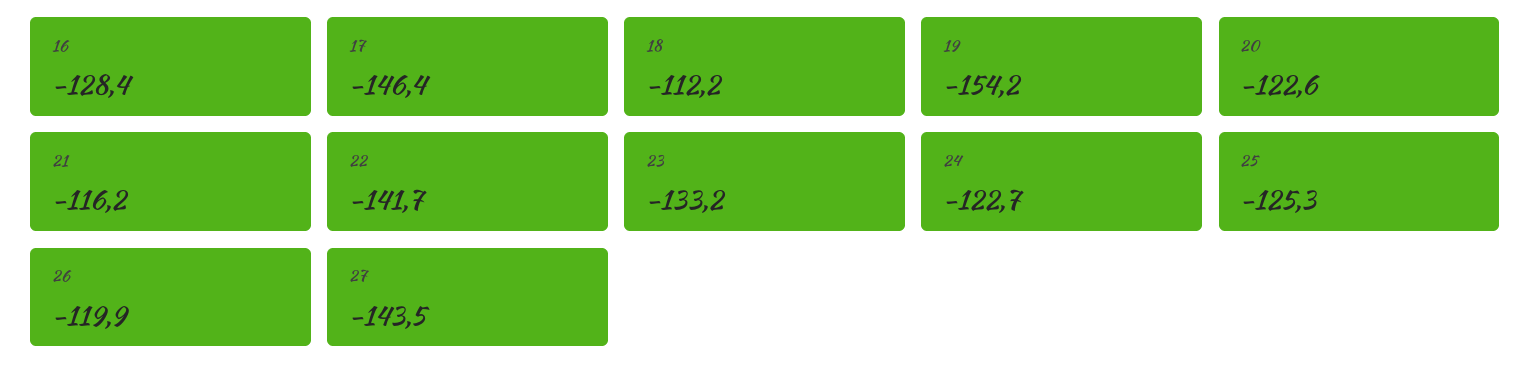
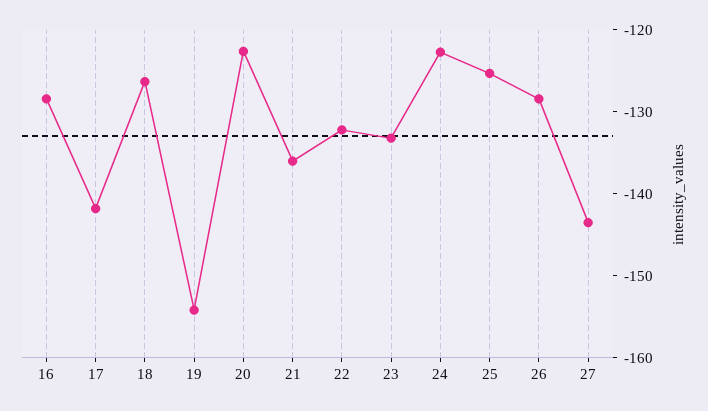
17: -146.4 -> -142
18: -112.2 -> -126
21: -116.2 -> -136
22: -141.7 -> -132
26: -119.9 -> -128

